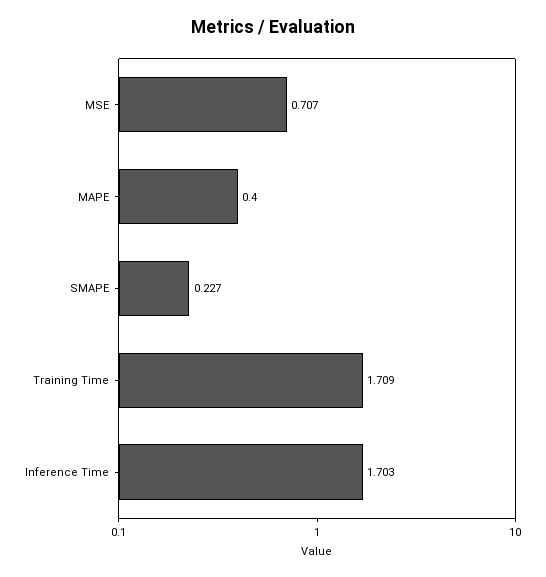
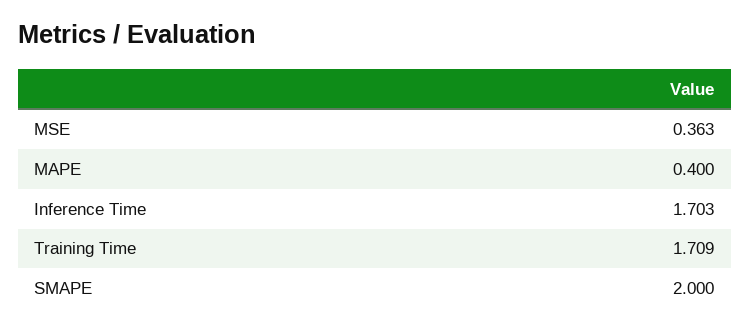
MSE: 0.707 -> 0.363
SMAPE: 0.227 -> 2

